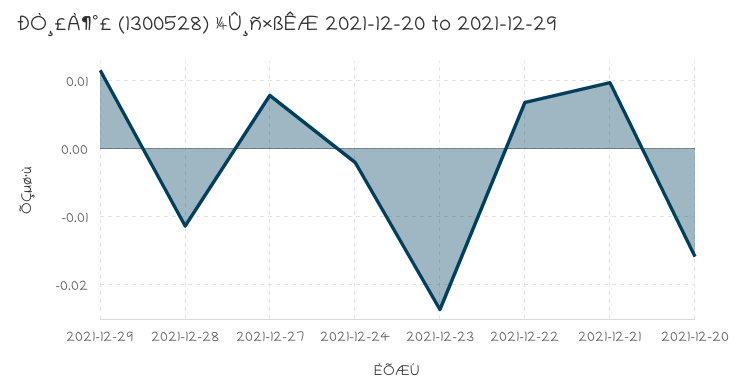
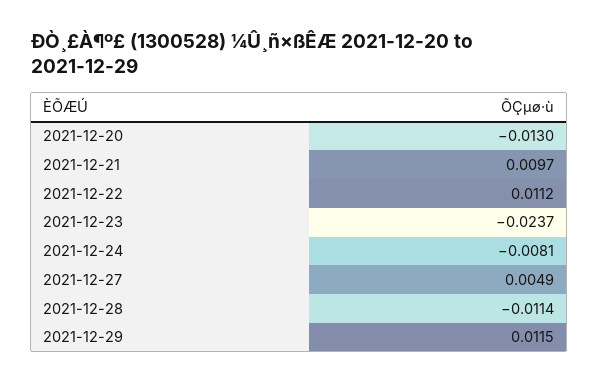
2021-12-27: 0.008 -> 0.0049
2021-12-24: -0.002 -> -0.0081
2021-12-22: 0.007 -> 0.0112
2021-12-20: -0.016 -> -0.013

